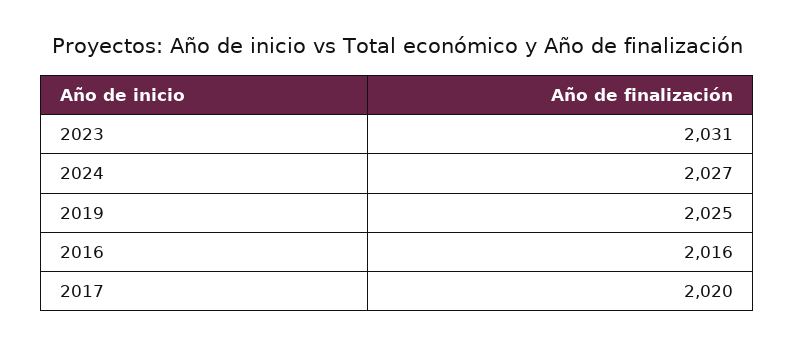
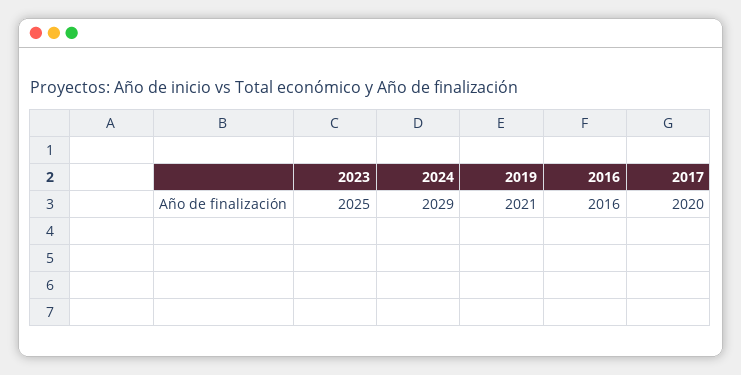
2023: 2031 -> 2025
2024: 2027 -> 2029
2019: 2025 -> 2021

